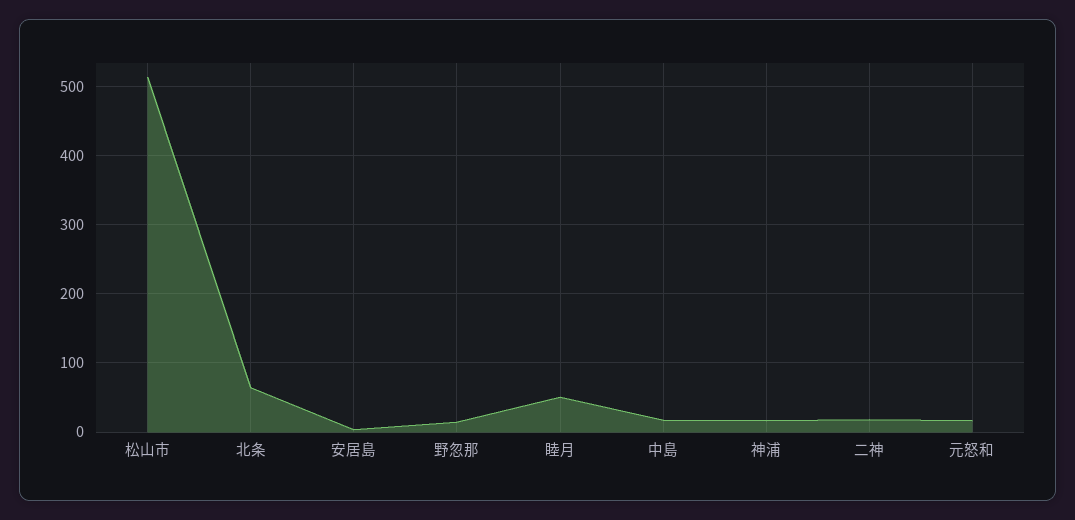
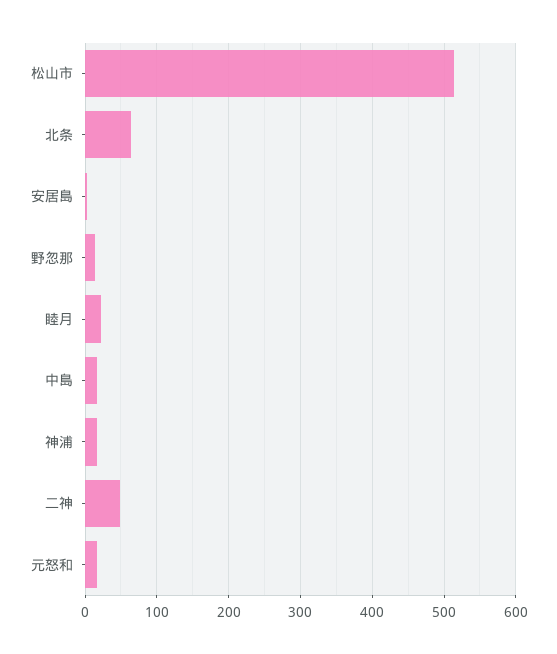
睦月: 50 -> 20
二神: 20 -> 50

